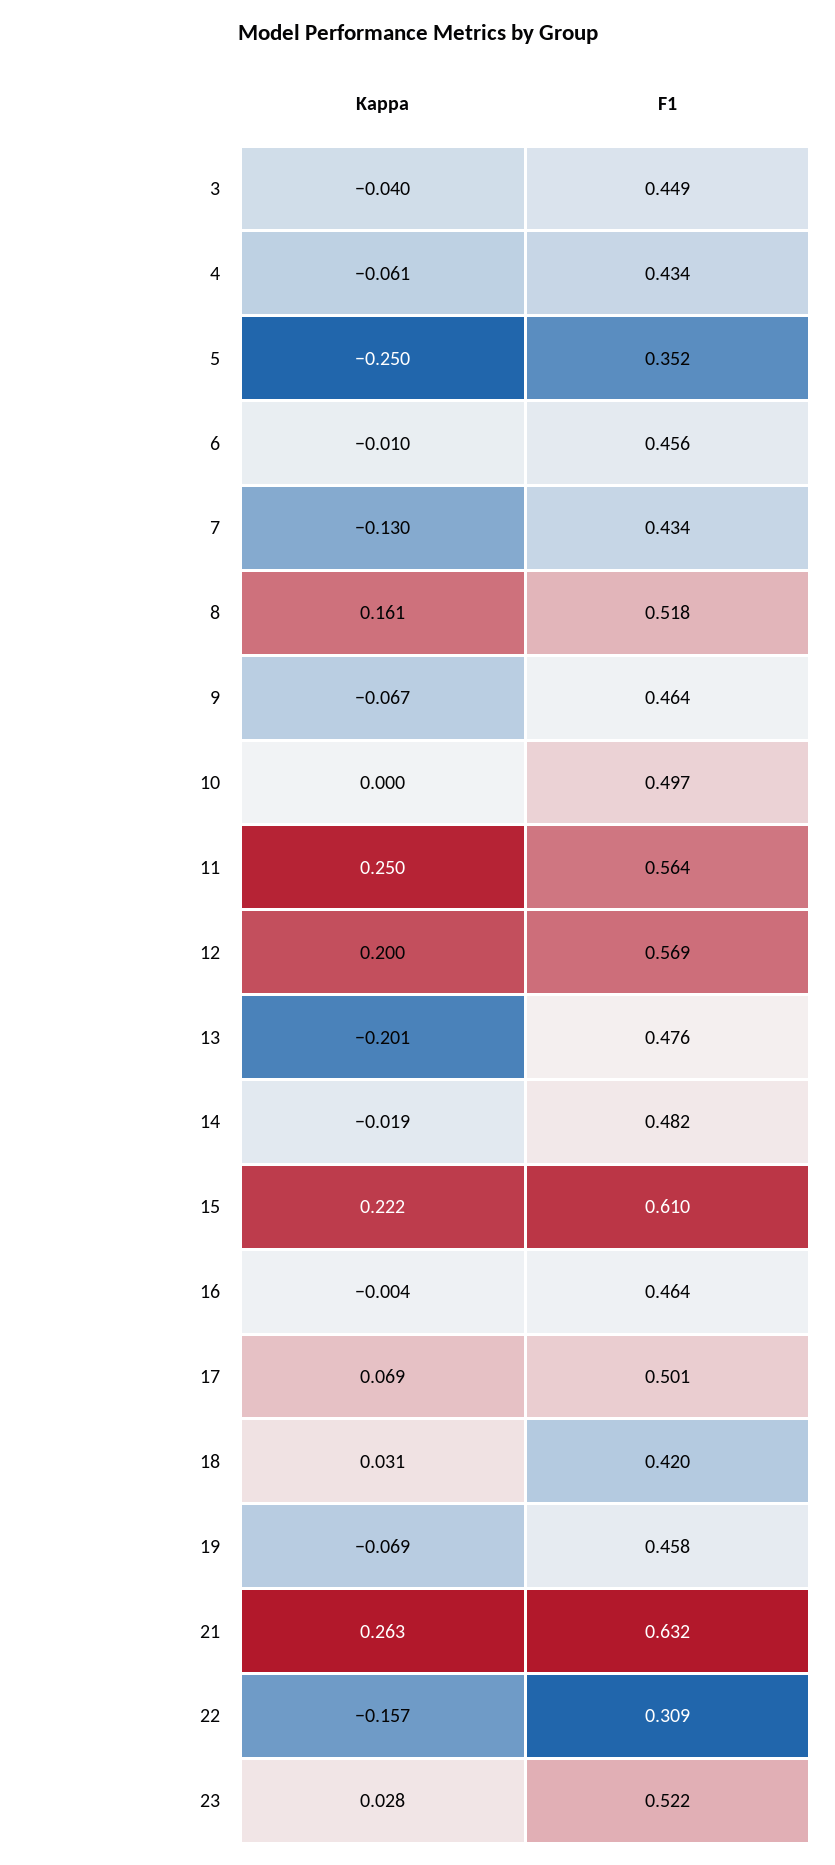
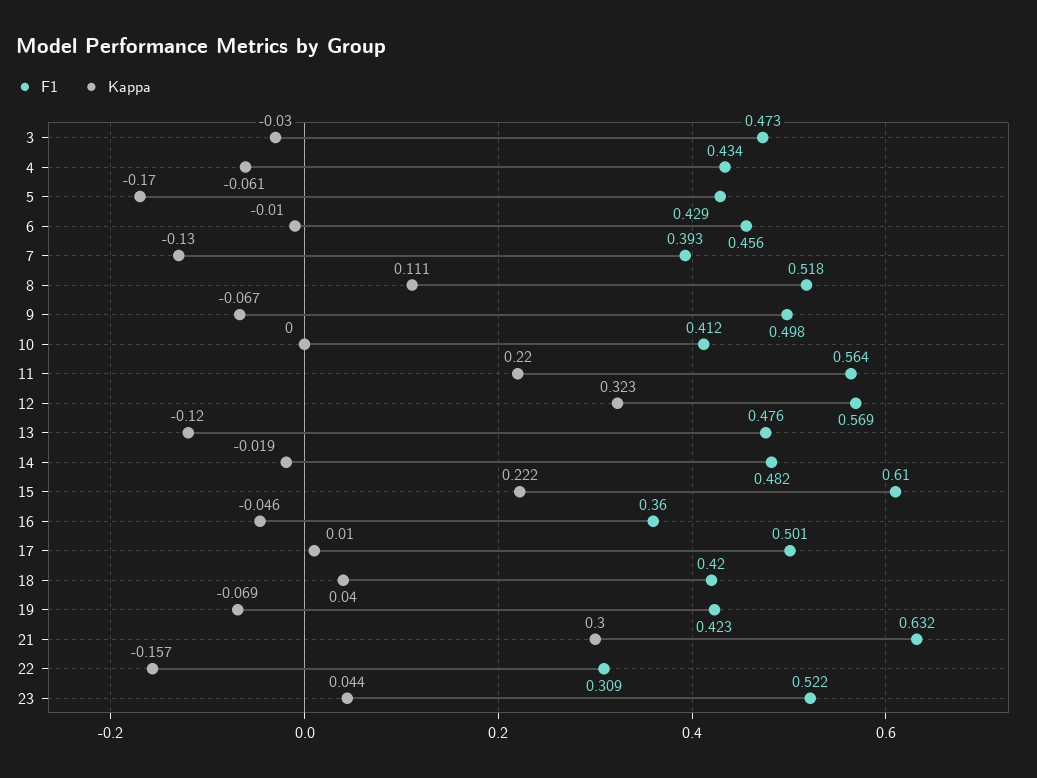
Kappa, 3: -0.04 -> -0.03
F1, 3: 0.449 -> 0.473
Kappa, 5: -0.25 -> -0.17
F1, 5: 0.352 -> 0.429
F1, 7: 0.434 -> 0.393
Kappa, 8: 0.161 -> 0.111
F1, 9: 0.464 -> 0.498
F1, 10: 0.497 -> 0.412
Kappa, 11: 0.25 -> 0.22
Kappa, 12: 0.2 -> 0.323
Kappa, 13: -0.201 -> -0.12
Kappa, 16: -0.004 -> -0.046
F1, 16: 0.464 -> 0.36
Kappa, 17: 0.069 -> 0.01
Kappa, 18: 0.031 -> 0.04
F1, 19: 0.458 -> 0.423
Kappa, 21: 0.263 -> 0.3
Kappa, 23: 0.028 -> 0.044

